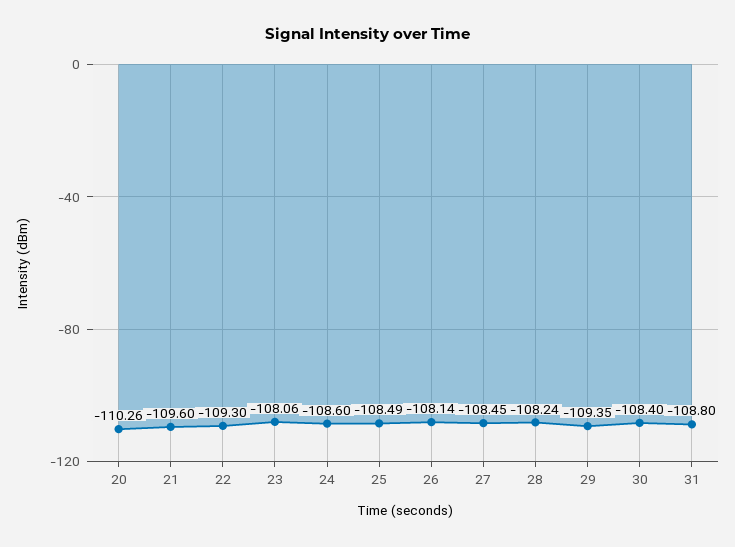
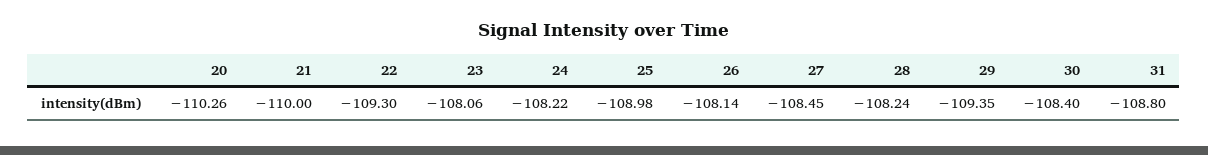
21: -109.6 -> -110
24: -108.6 -> -108.22
25: -108.49 -> -108.98

